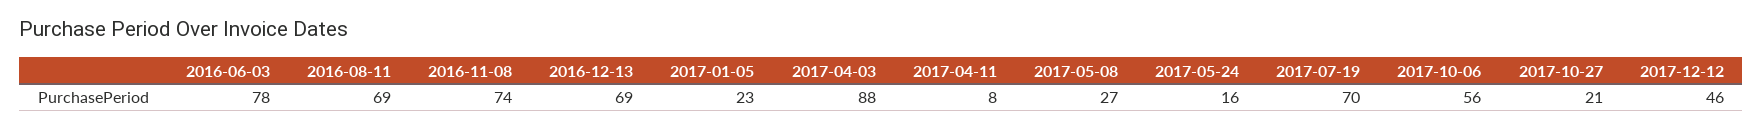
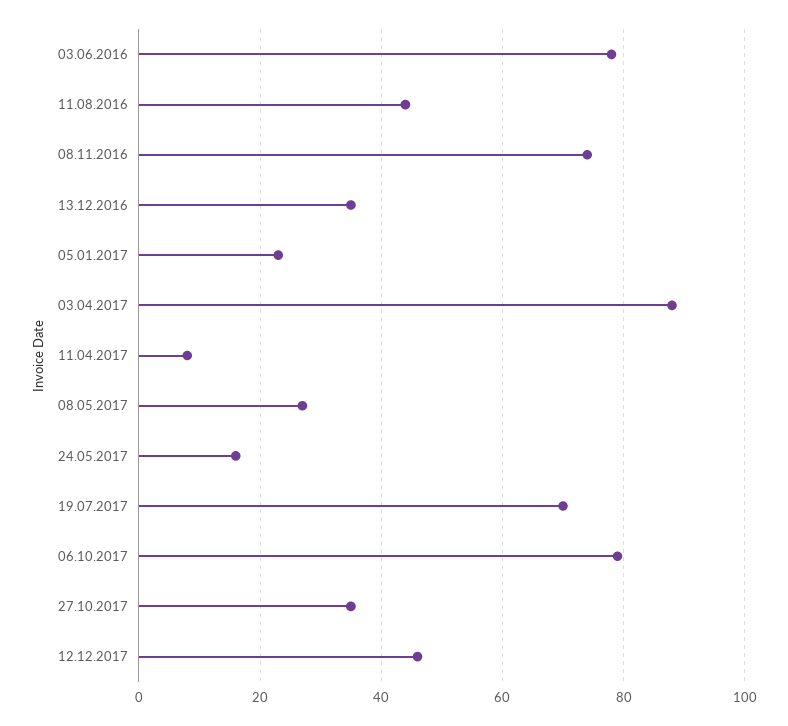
2016-08-11: 69 -> 45
2016-12-13: 69 -> 35
2017-10-06: 56 -> 80
2017-10-27: 21 -> 35

